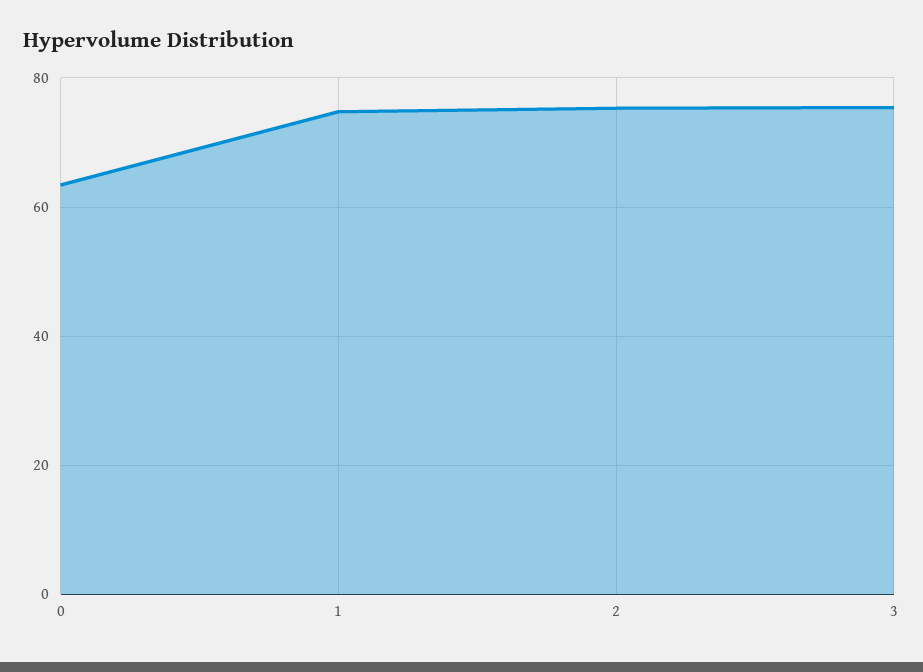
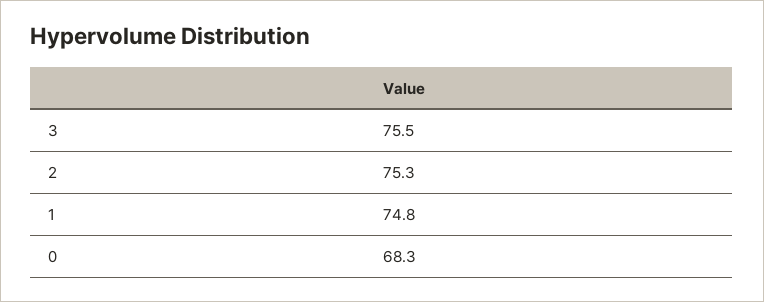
0: 64 -> 68.3

